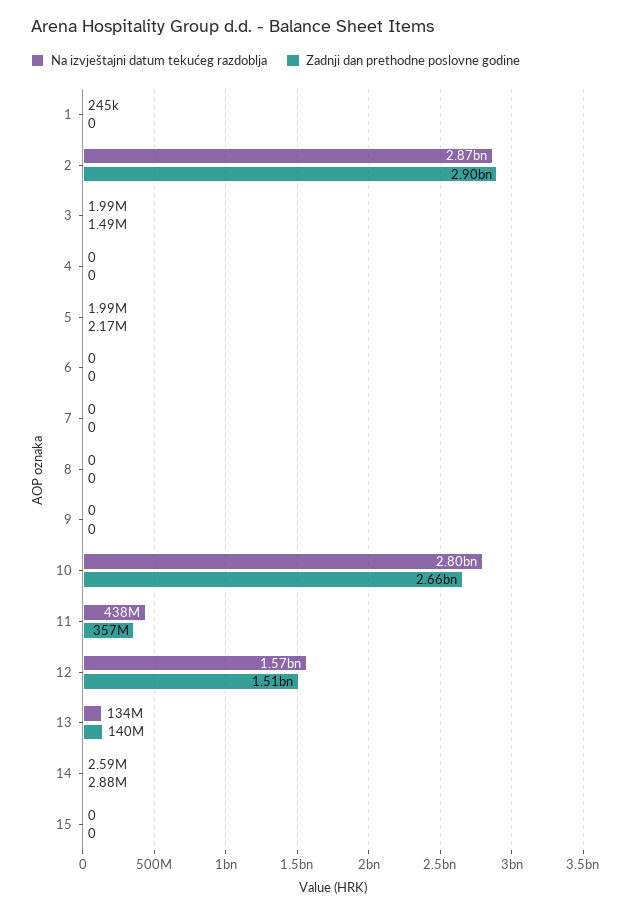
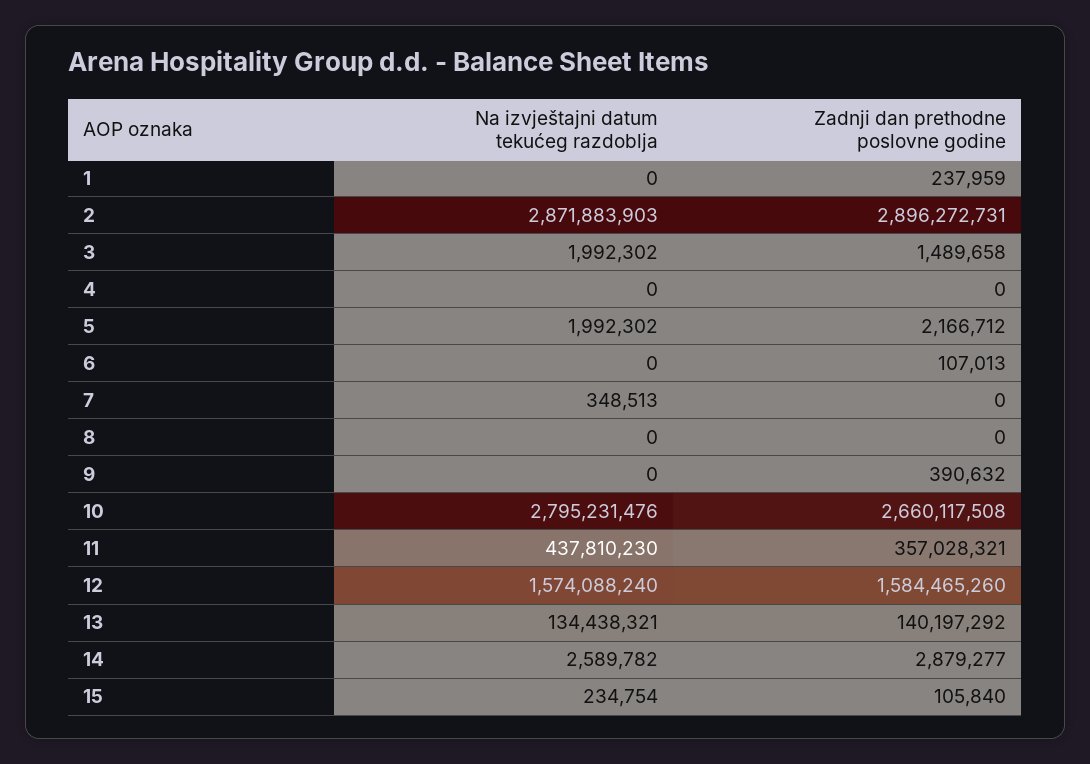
Na izvještajni datum tekućeg razdoblja, 1: 245000 -> 0
Zadnji dan prethodne poslovne godine, 1: 0 -> 237959
Zadnji dan prethodne poslovne godine, 6: 0 -> 107013
Na izvještajni datum tekućeg razdoblja, 7: 0 -> 348513
Zadnji dan prethodne poslovne godine, 9: 0 -> 390632
Zadnji dan prethodne poslovne godine, 12: 1510000000 -> 1584465260
Na izvještajni datum tekućeg razdoblja, 15: 0 -> 234754
Zadnji dan prethodne poslovne godine, 15: 0 -> 105840

